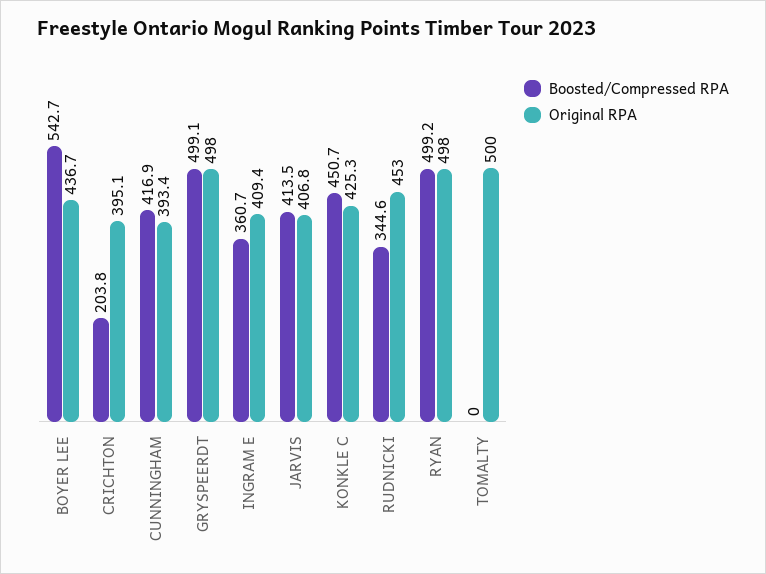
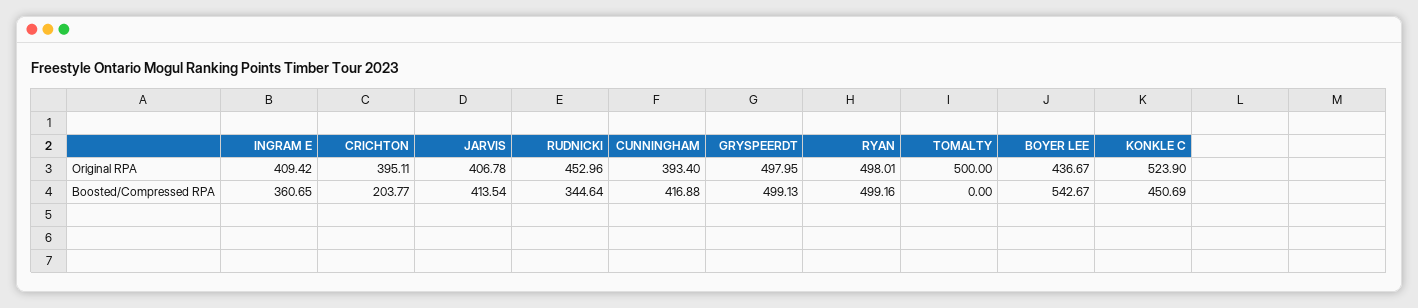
Original RPA, KONKLE C: 425.3 -> 523.9

